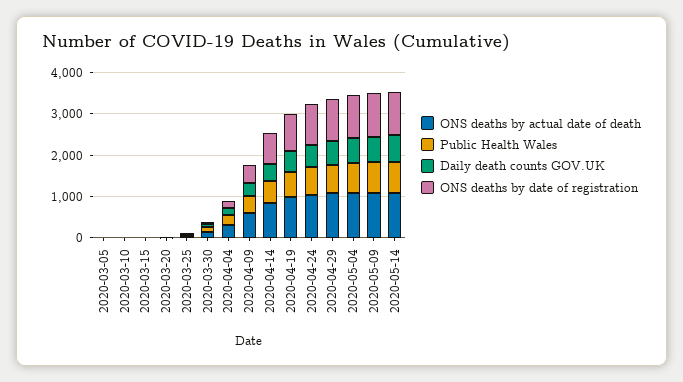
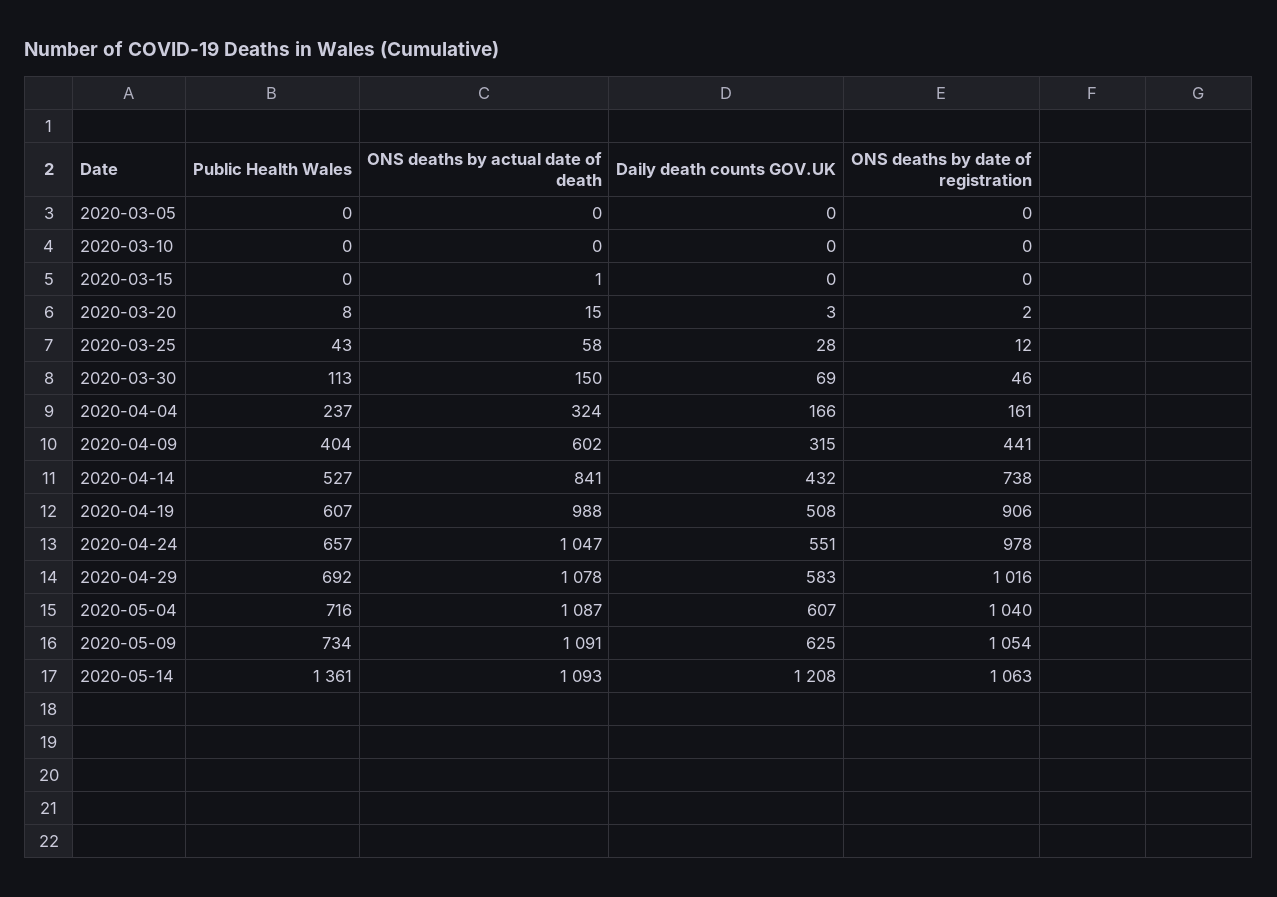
Public Health Wales, 2020-05-14: 800 -> 1361
Daily death counts GOV.UK, 2020-05-14: 600 -> 1208

